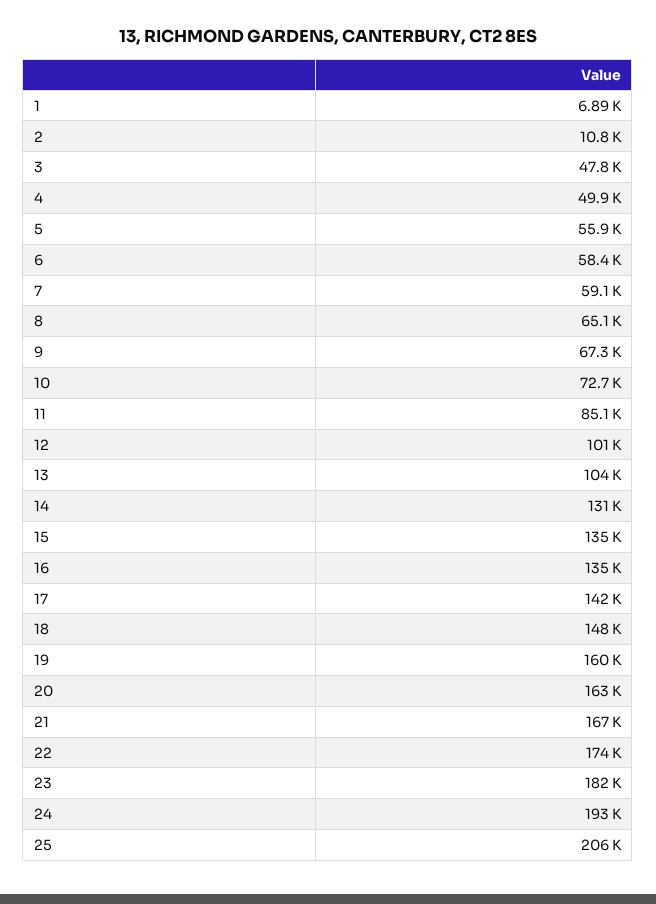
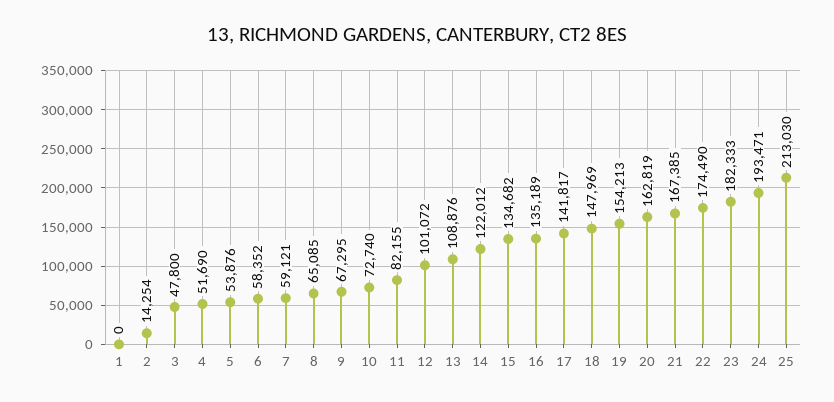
1: 6890 -> 0
2: 10800 -> 14254
4: 49900 -> 51690
5: 55900 -> 53876
11: 85100 -> 82155
13: 104000 -> 108876
14: 131000 -> 122012
19: 160000 -> 154213
25: 206000 -> 213030

